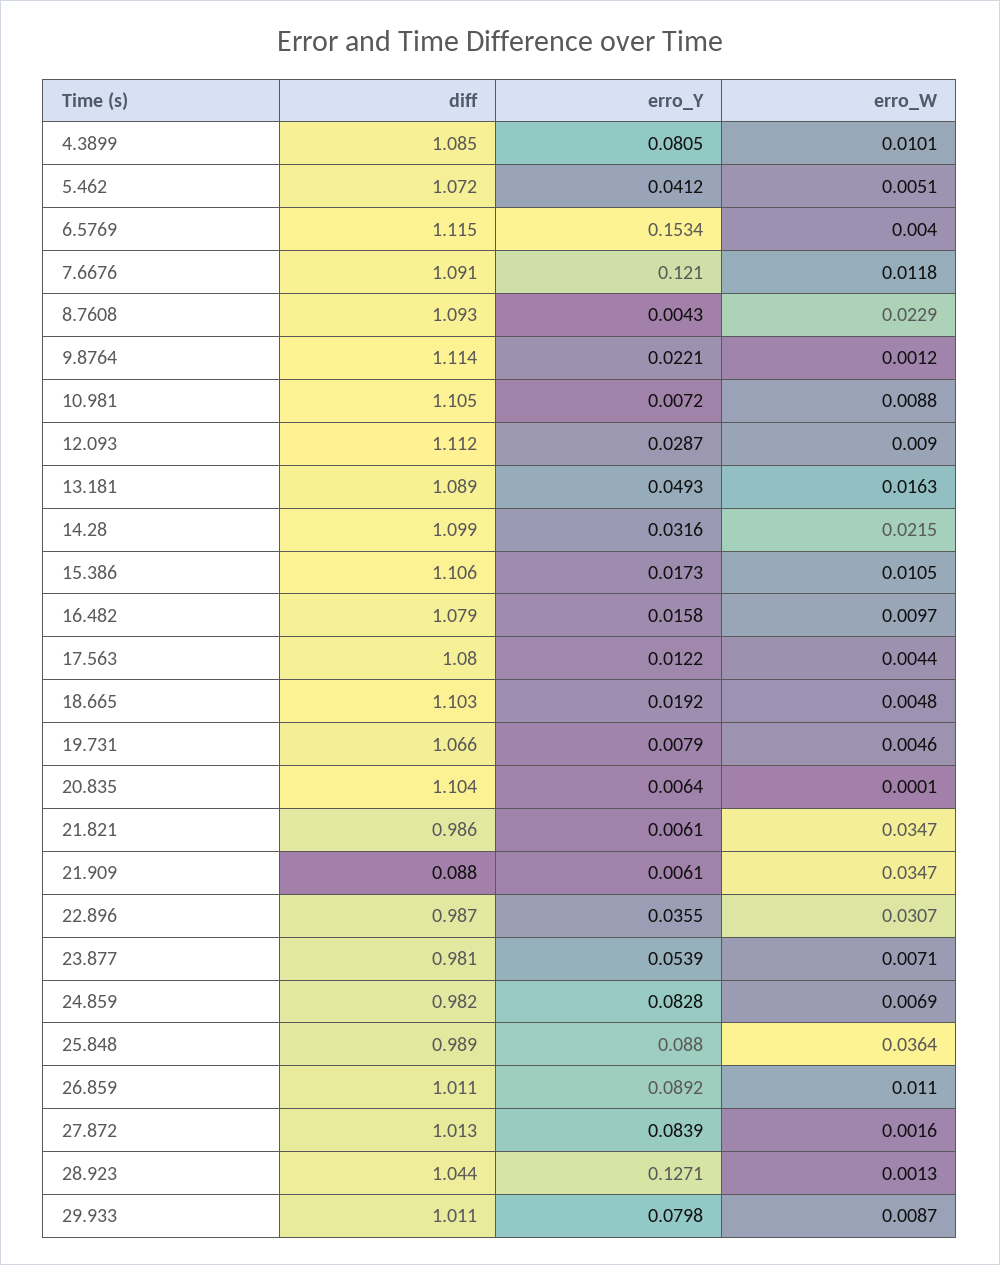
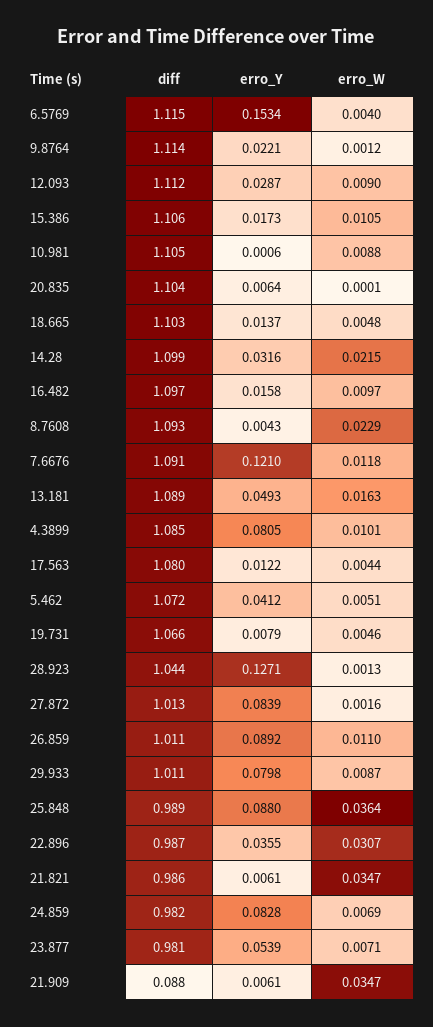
erro_Y, 10.981: 0.0072 -> 0.0006
diff, 16.482: 1.079 -> 1.097
erro_Y, 18.665: 0.0192 -> 0.0137

